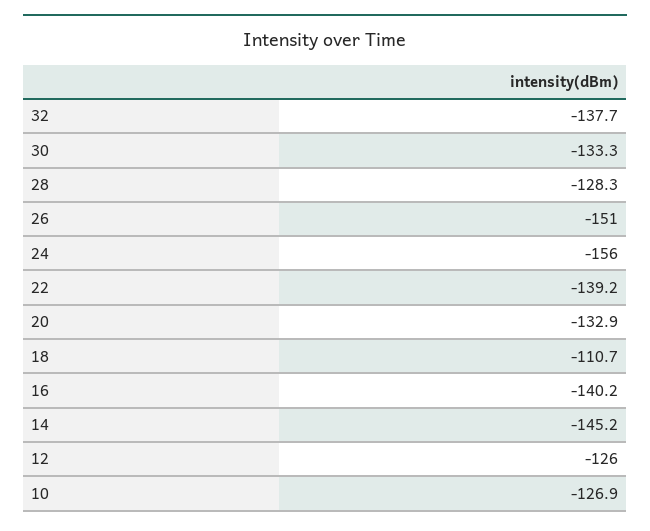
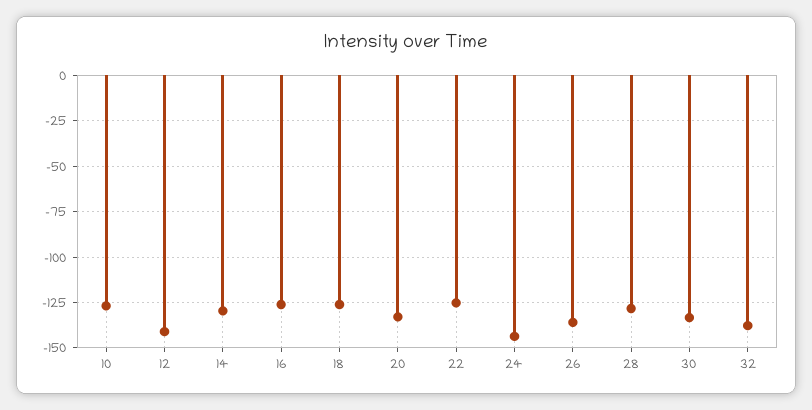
26: -151 -> -135
24: -156 -> -145
22: -139.2 -> -125
18: -110.7 -> -125
16: -140.2 -> -125
14: -145.2 -> -130
12: -126 -> -140

